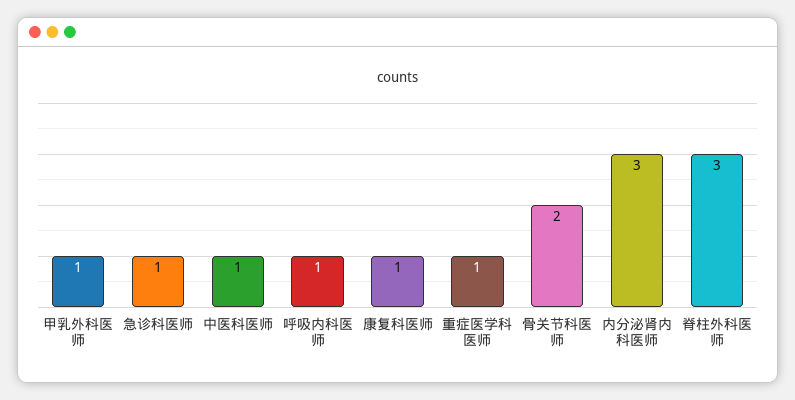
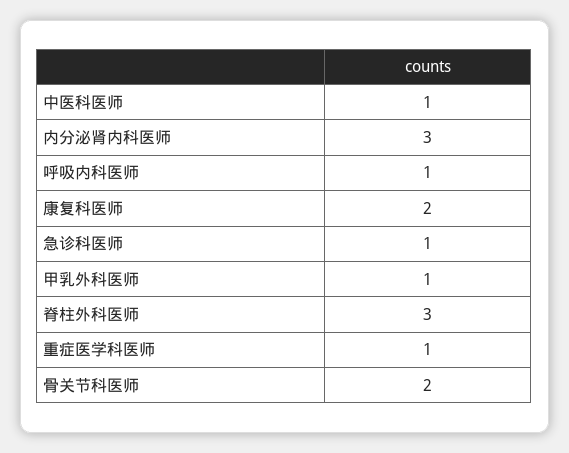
康复科医师: 1 -> 2

